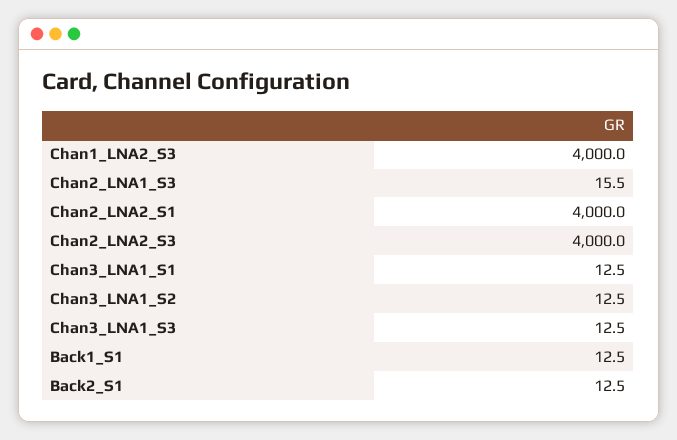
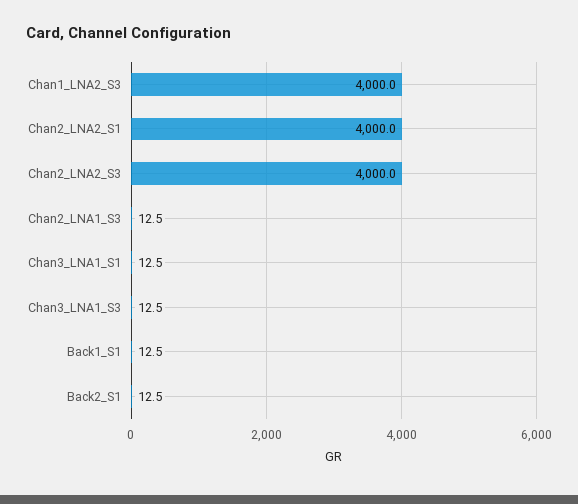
Chan2_LNA1_S3: 15.5 -> 12.5
Chan3_LNA1_S2: 12.5 -> none

